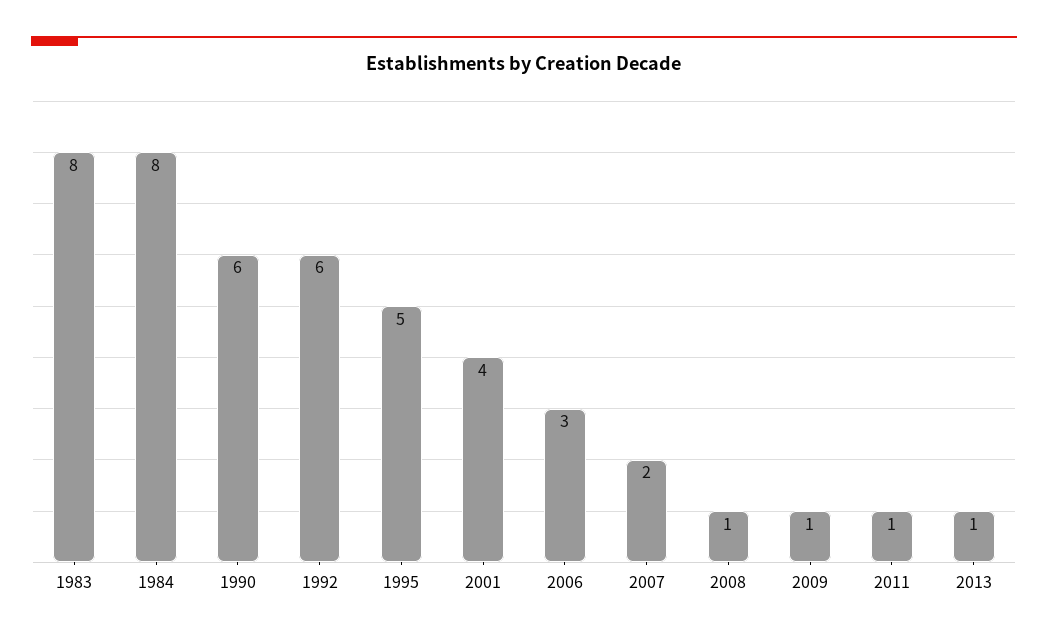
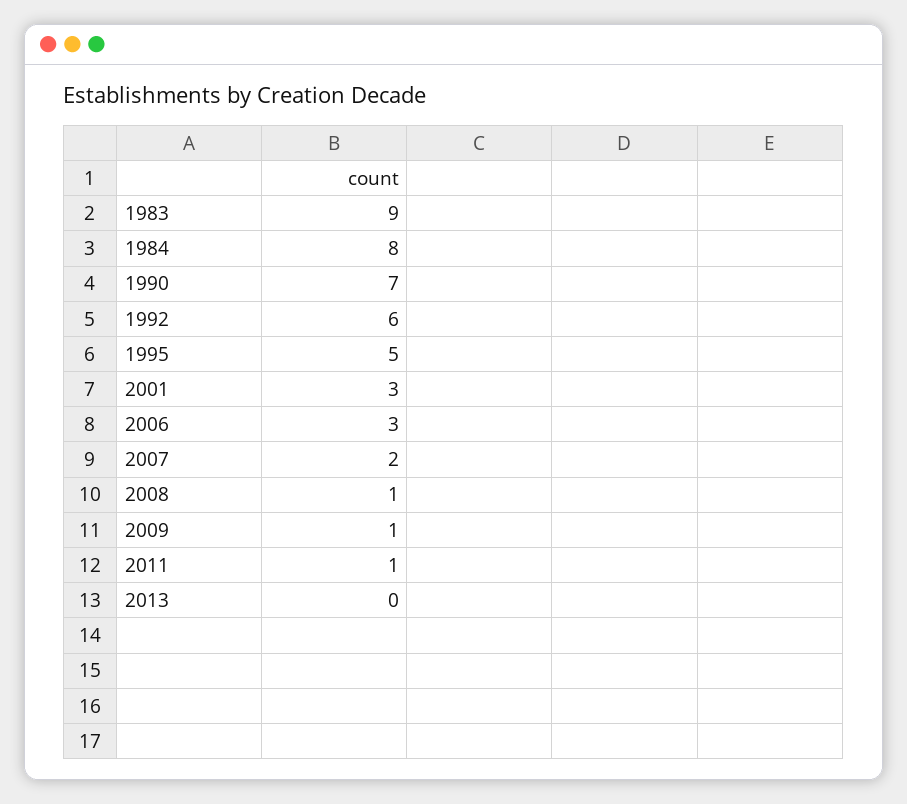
1983: 8 -> 9
1990: 6 -> 7
2001: 4 -> 3
2013: 1 -> 0

